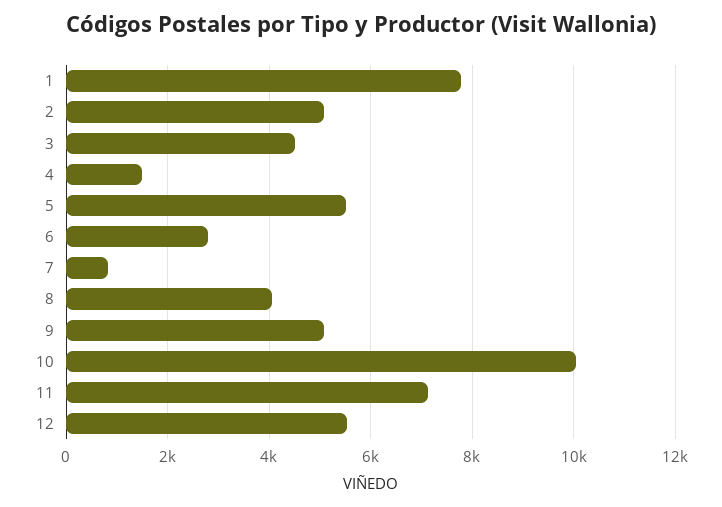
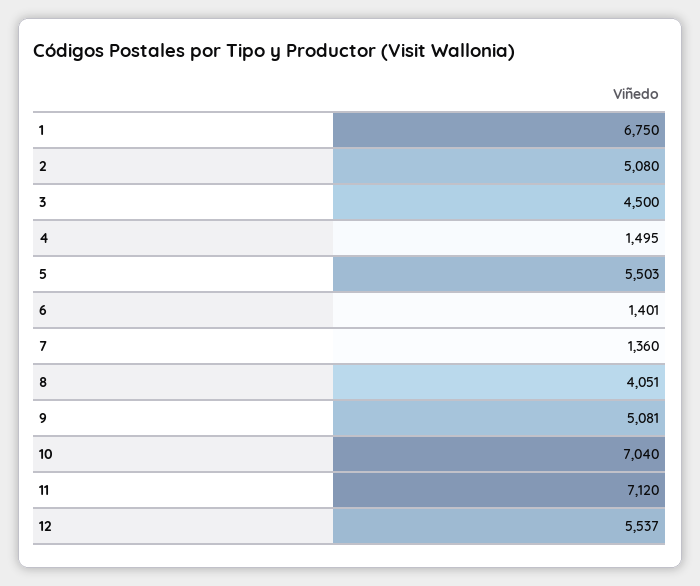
1: 7800 -> 6750
6: 2800 -> 1401
7: 800 -> 1360
10: 10000 -> 7040

